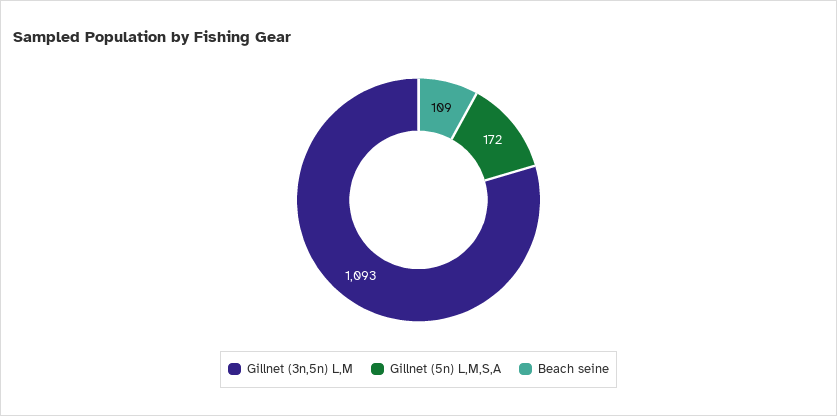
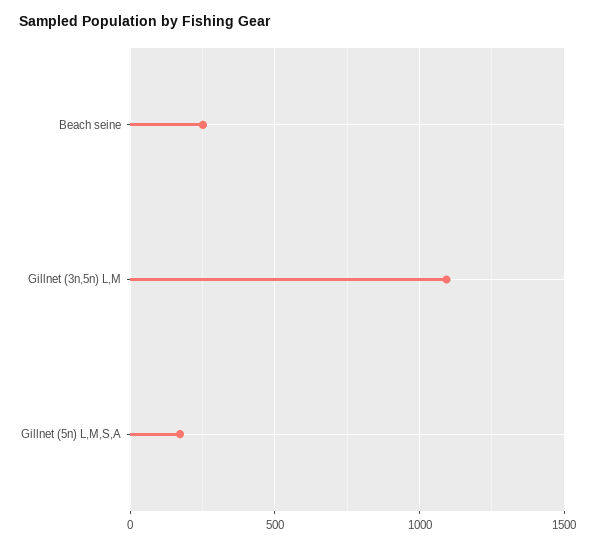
Beach seine: 109 -> 250

